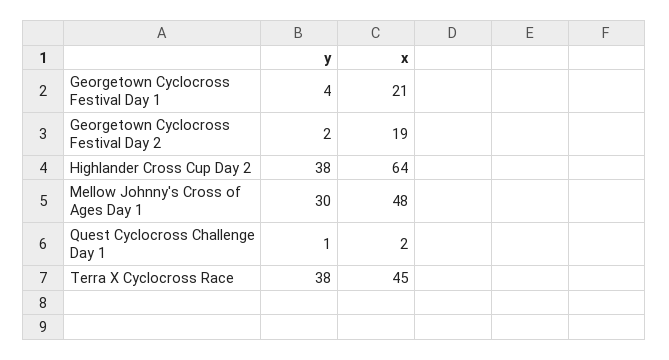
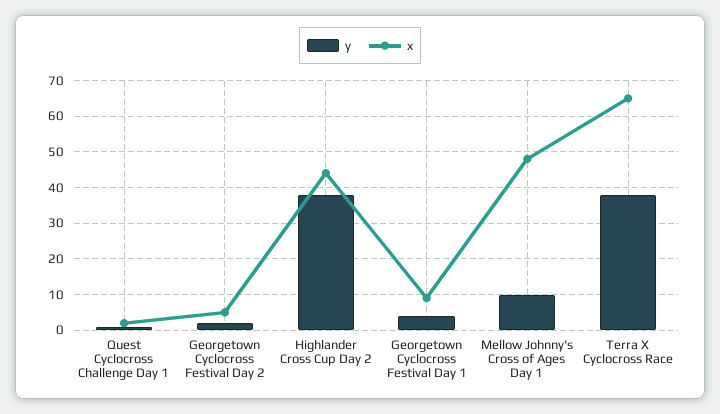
x, Georgetown Cyclocross Festival Day 1: 21 -> 10
x, Georgetown Cyclocross Festival Day 2: 19 -> 5
x, Highlander Cross Cup Day 2: 64 -> 45
y, Mellow Johnny's Cross of Ages Day 1: 30 -> 10
x, Terra X Cyclocross Race: 45 -> 65

